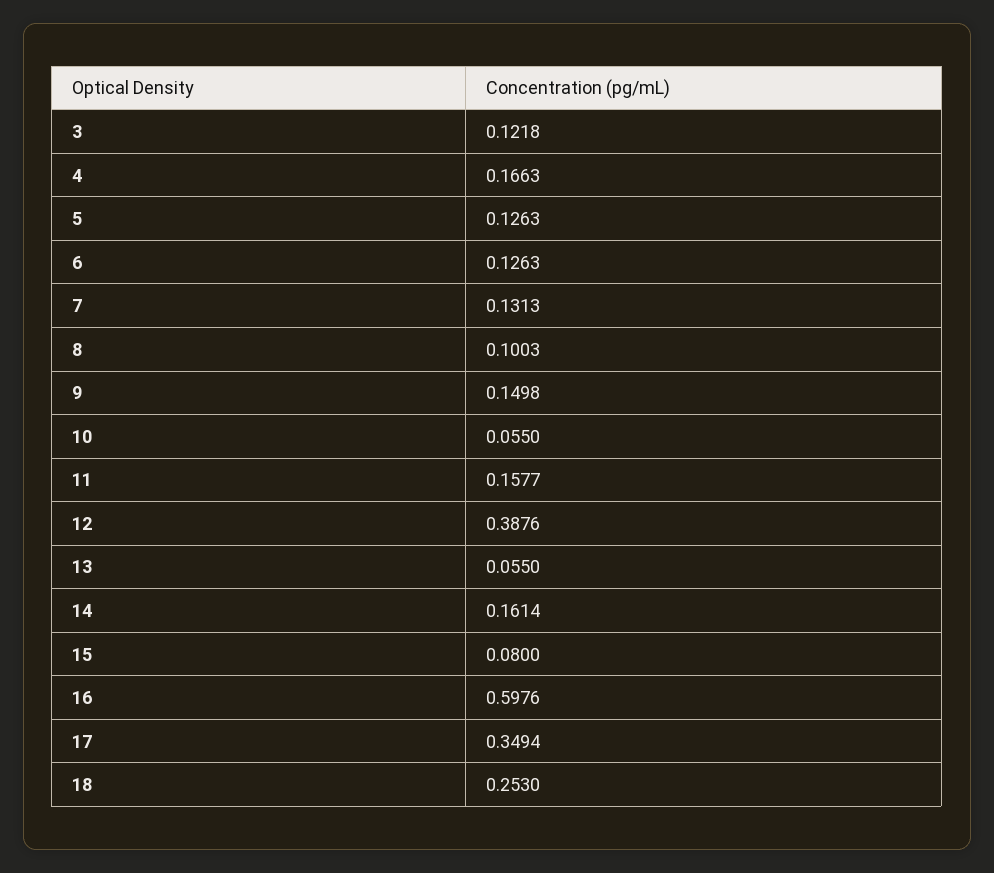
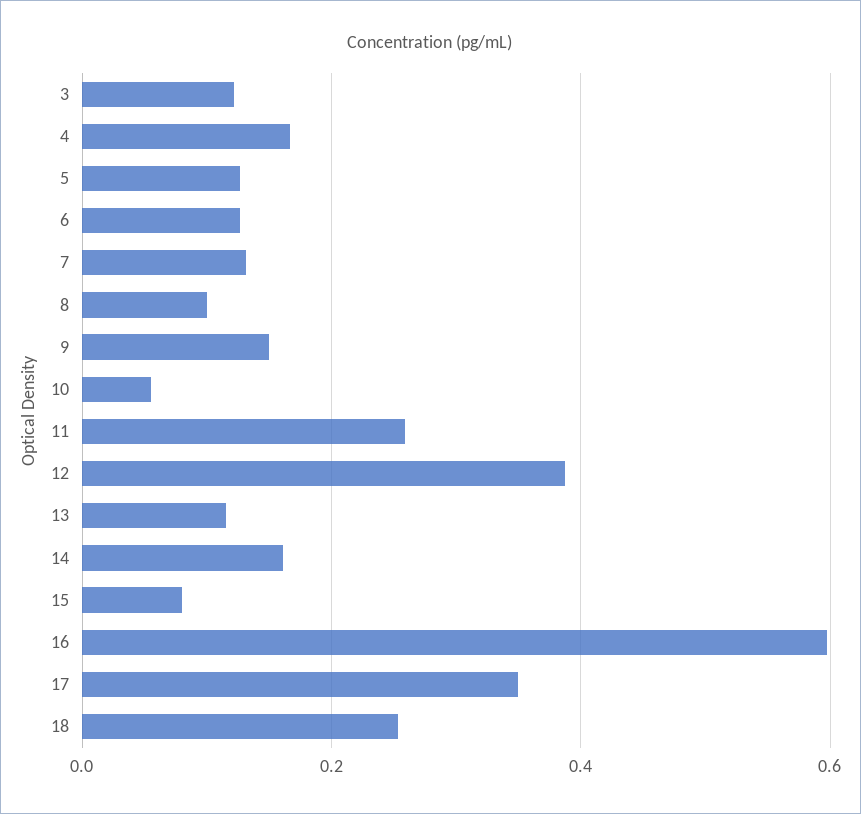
11: 0.1577 -> 0.26
13: 0.055 -> 0.12

